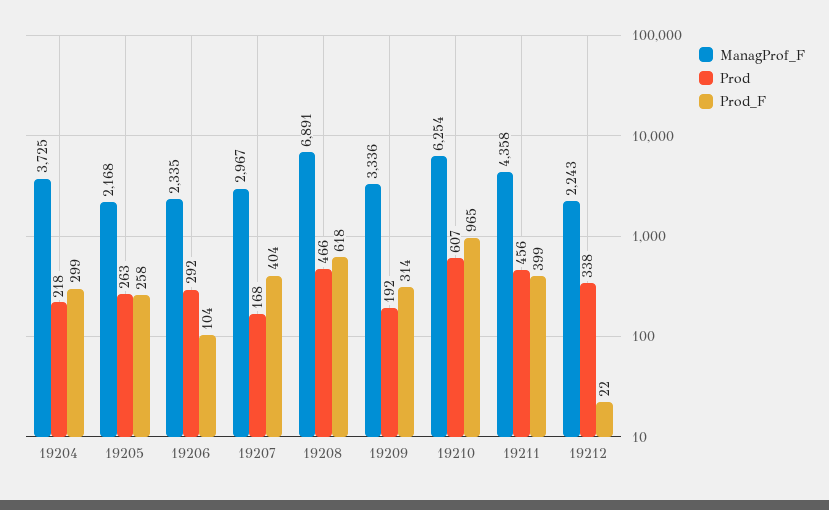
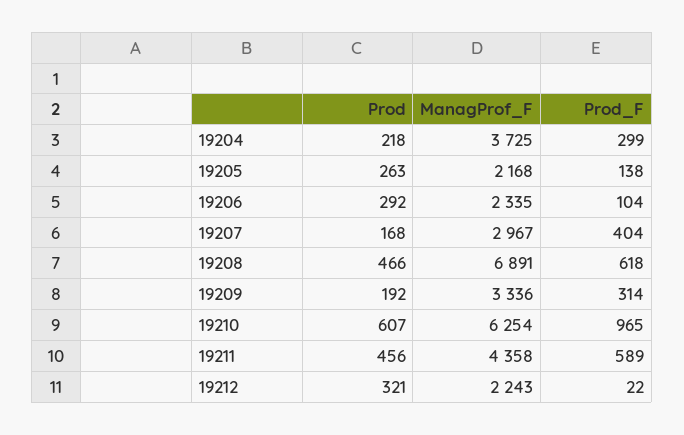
Prod_F, 19205: 258 -> 138
Prod_F, 19211: 399 -> 589
Prod, 19212: 338 -> 321

